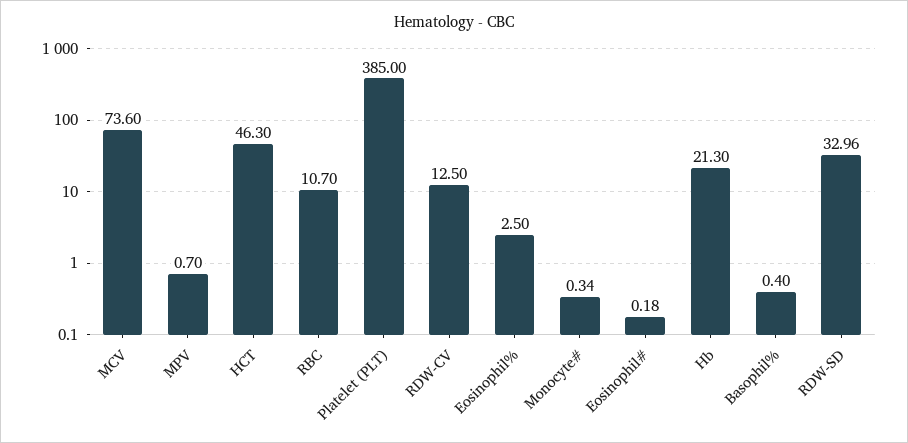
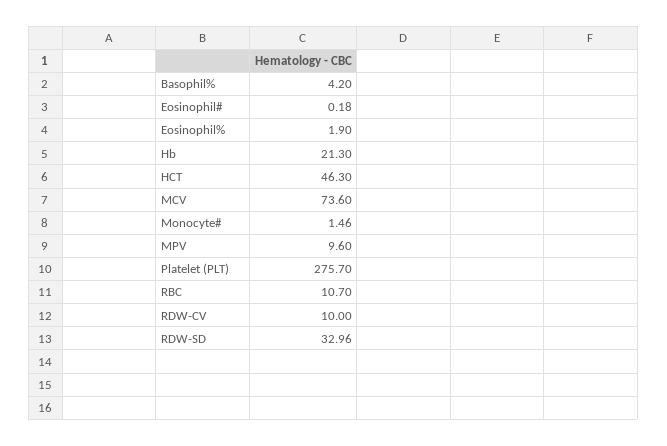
MPV: 0.7 -> 9.6
Platelet (PLT): 385 -> 275.7
RDW-CV: 12.5 -> 10
Eosinophil%: 2.5 -> 1.9
Monocyte#: 0.34 -> 1.46
Basophil%: 0.4 -> 4.2

